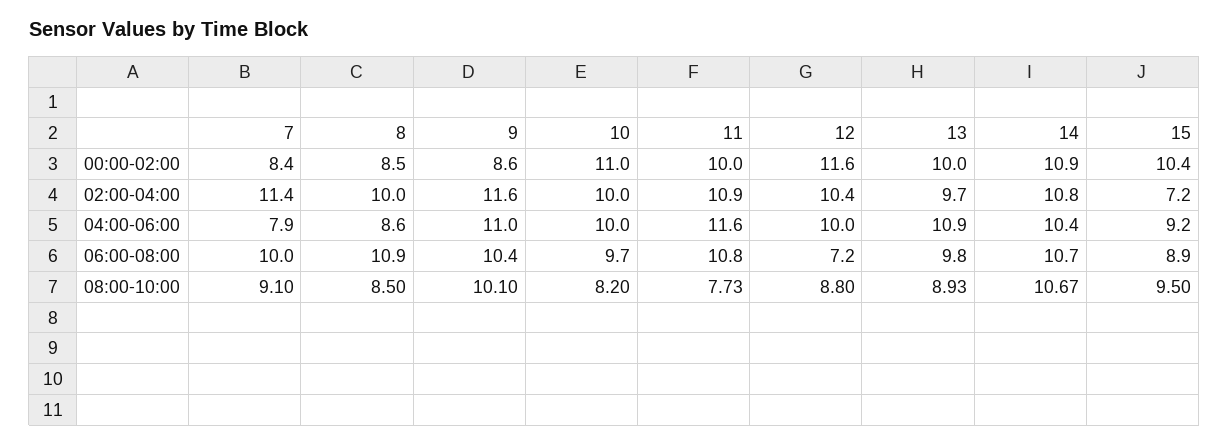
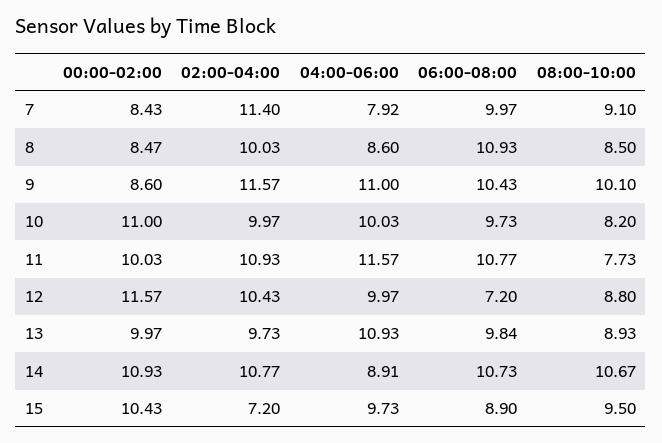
14, 04:00-06:00: 10.4 -> 8.91
15, 04:00-06:00: 9.2 -> 9.73

